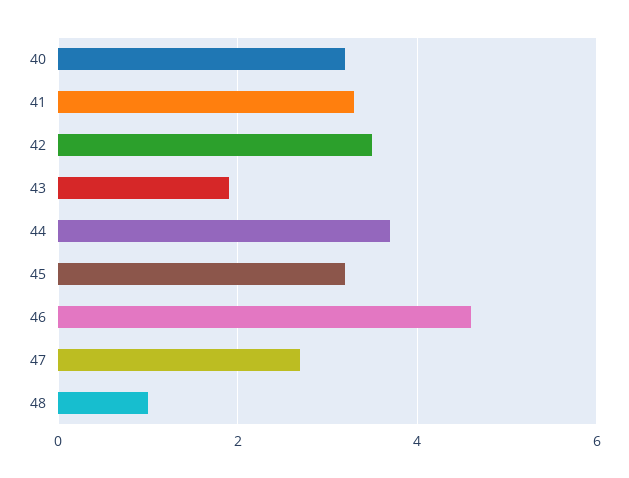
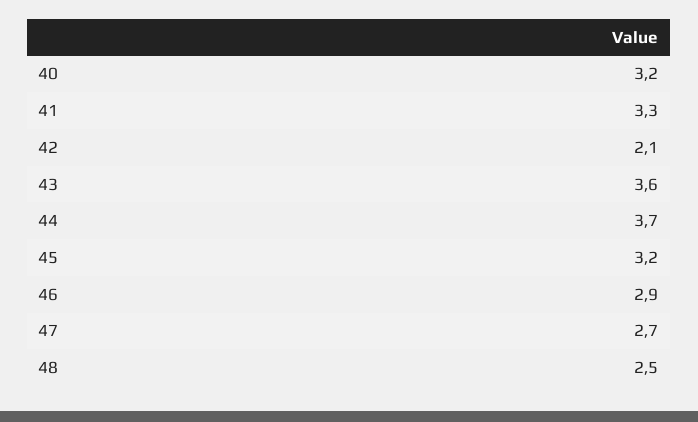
42: 3.5 -> 2.1
43: 2 -> 3.6
46: 4.5 -> 2.9
48: 1 -> 2.5

